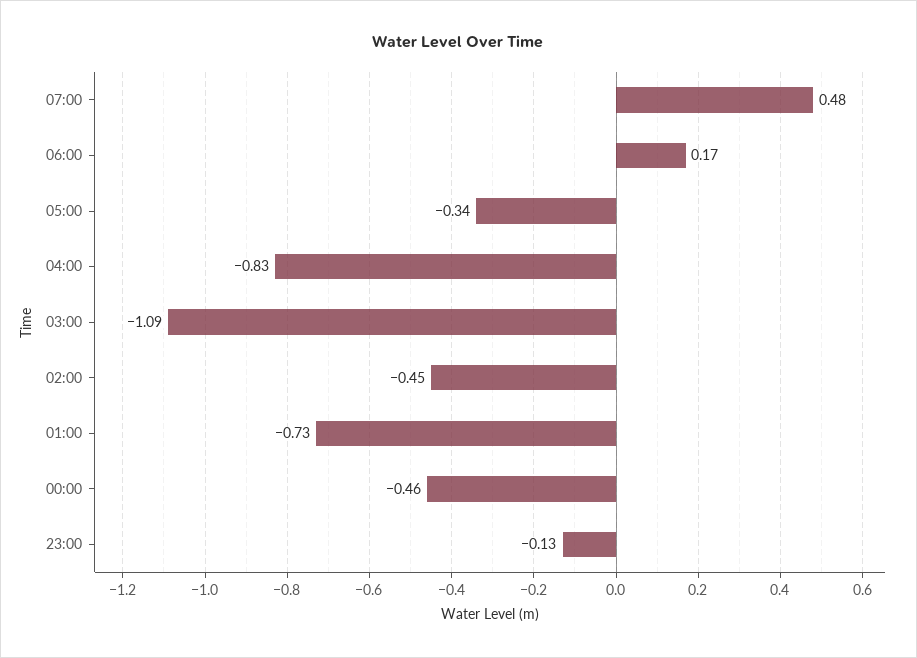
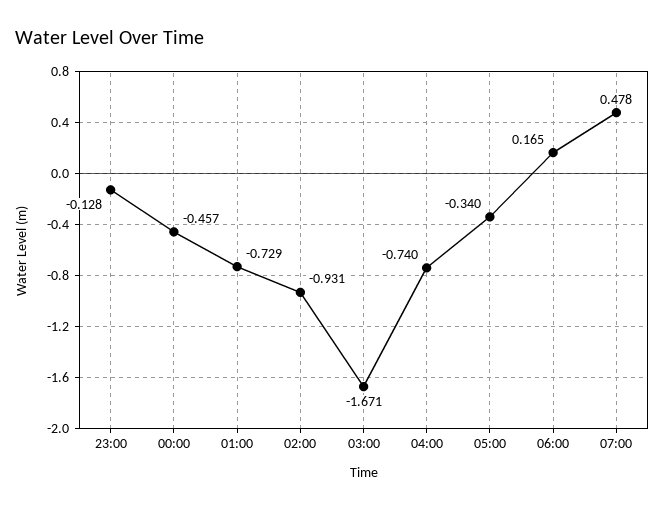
04:00: -0.83 -> -0.74
03:00: -1.09 -> -1.671
02:00: -0.45 -> -0.931

